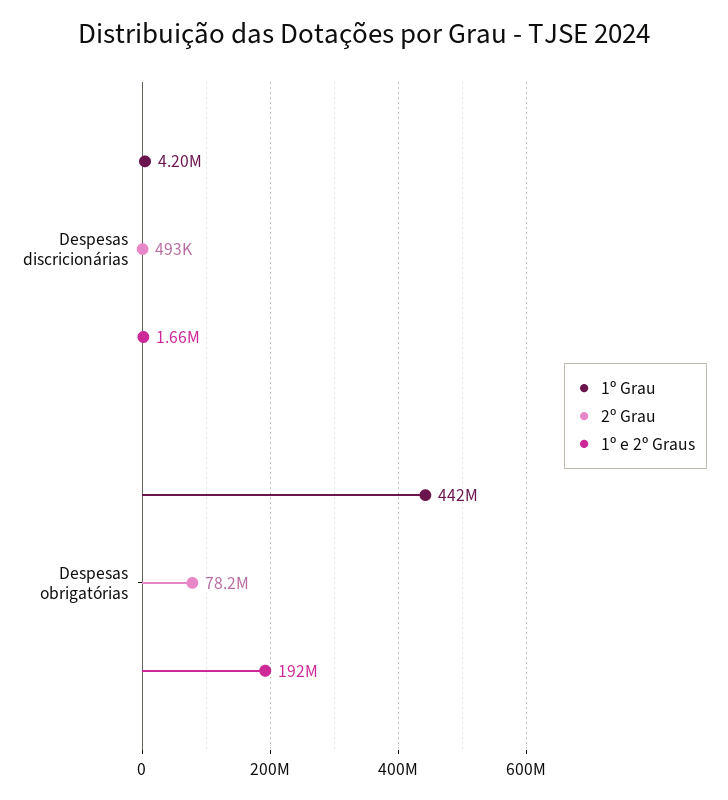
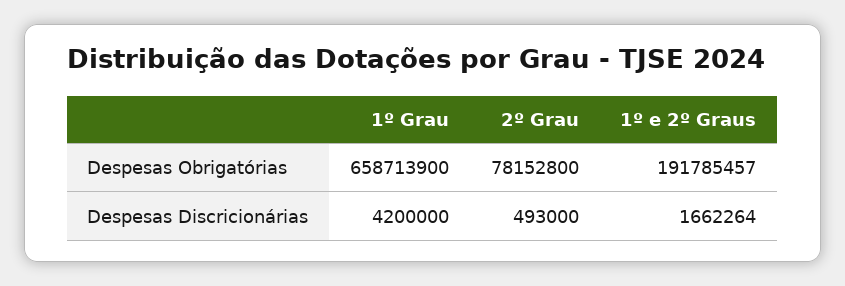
1º Grau, Despesas obrigatórias: 442000000 -> 658713900

